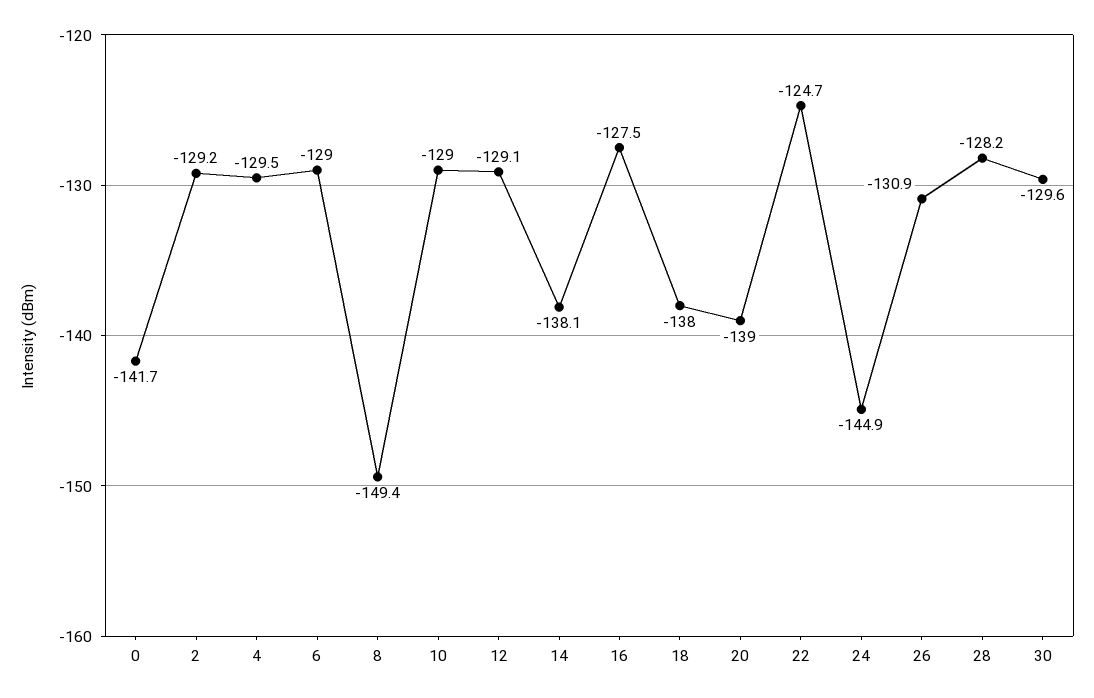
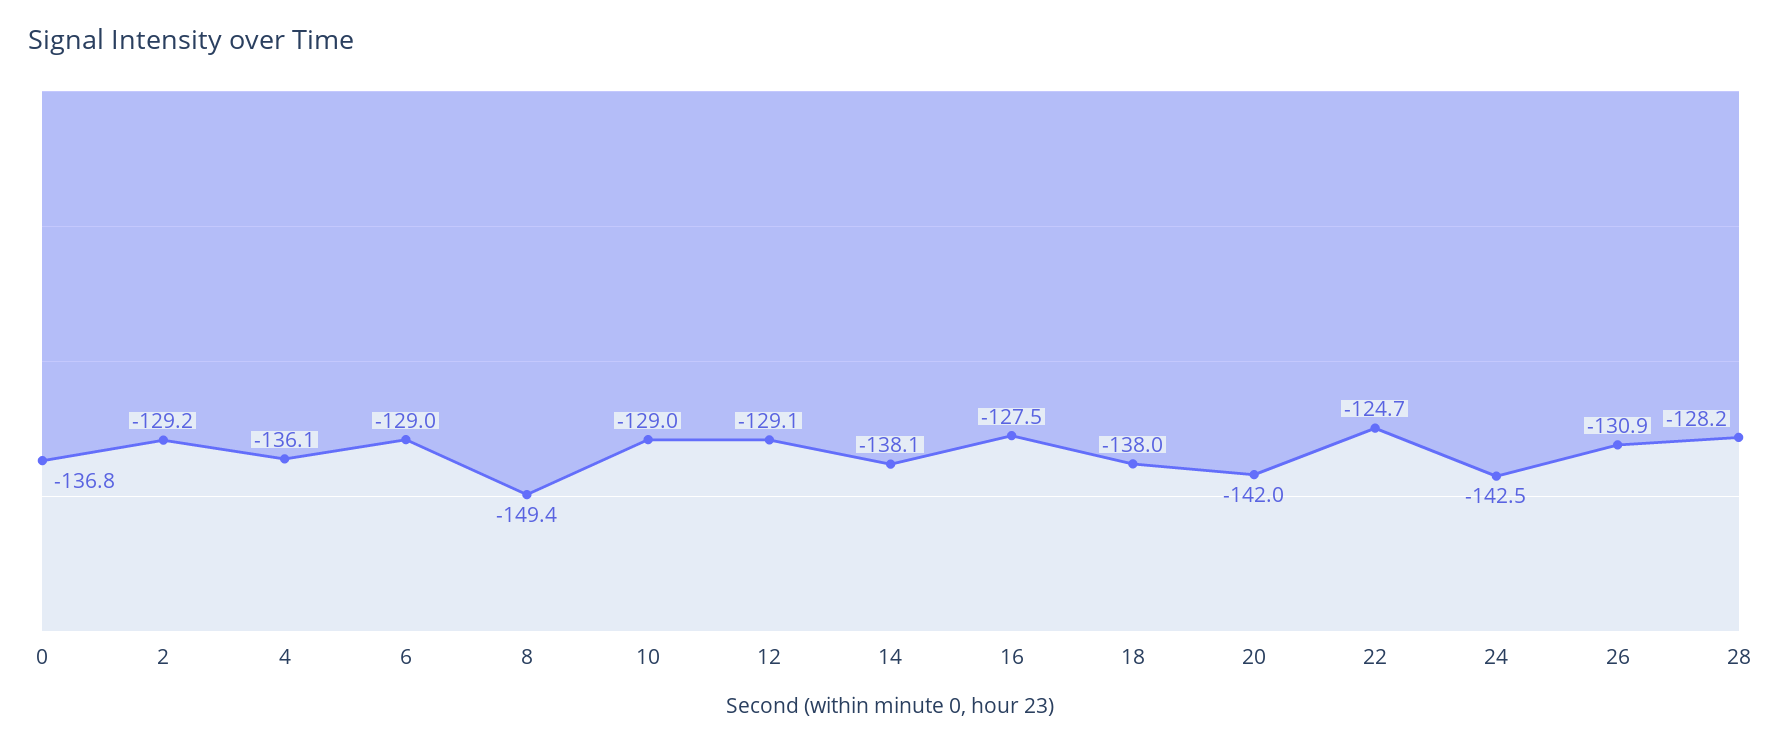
0: -141.7 -> -136.8
4: -129.5 -> -136.1
20: -139 -> -142
24: -144.9 -> -142.5
30: -129.6 -> none

